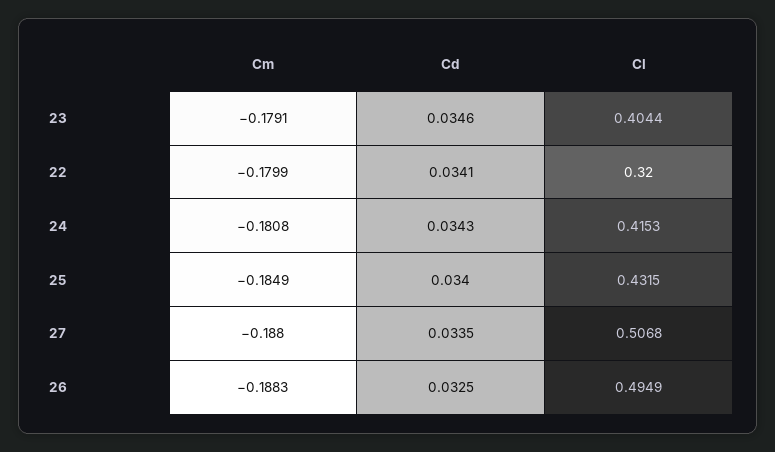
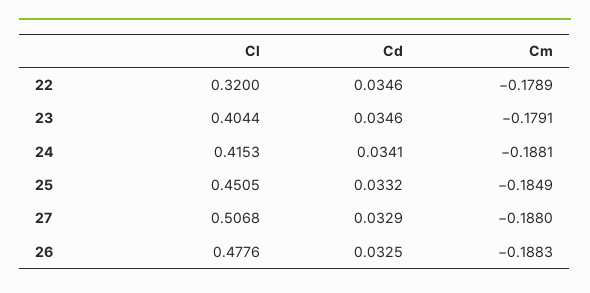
Cm, 22: -0.1799 -> -0.1789
Cd, 22: 0.0341 -> 0.0346
Cm, 24: -0.1808 -> -0.1881
Cd, 24: 0.0343 -> 0.0341
Cd, 25: 0.034 -> 0.0332
Cl, 25: 0.4315 -> 0.4505
Cd, 27: 0.0335 -> 0.0329
Cl, 26: 0.4949 -> 0.4776

